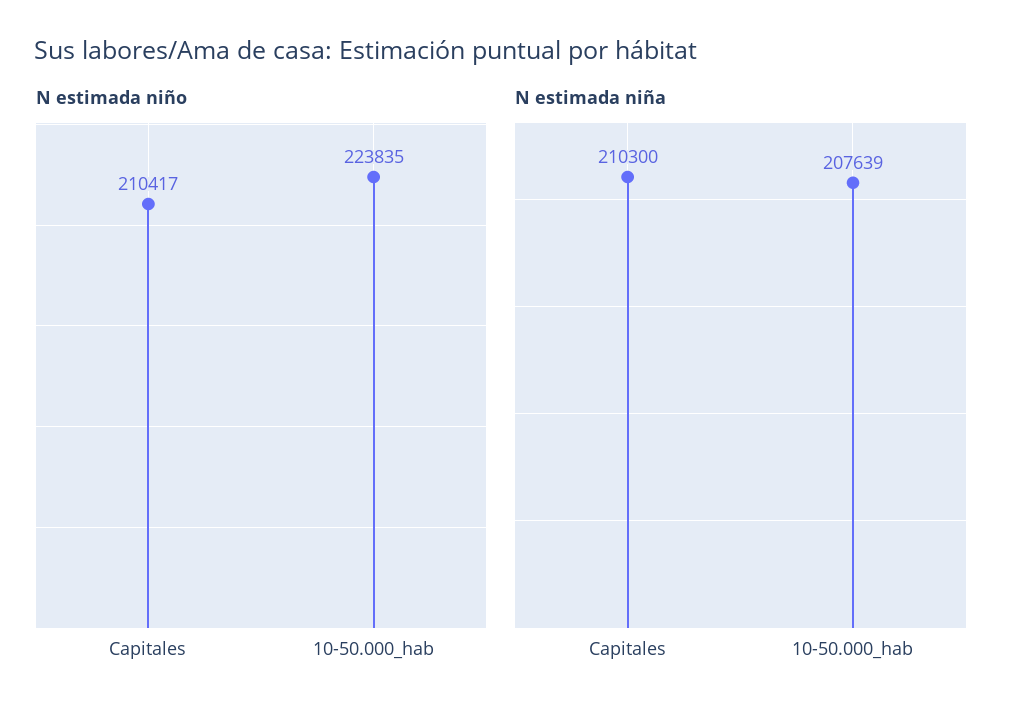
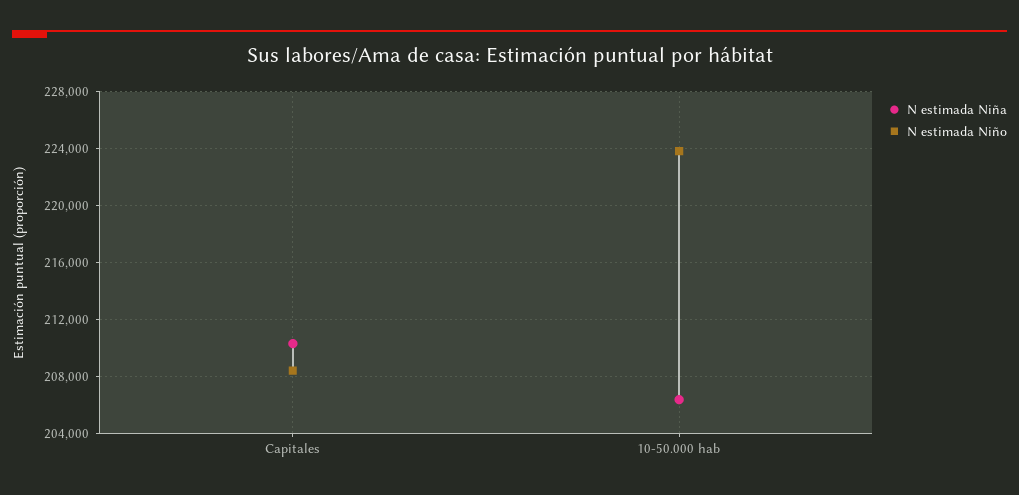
N estimada niño, Capitales: 210417 -> 208500
N estimada niña, 10-50.000_hab: 207639 -> 206500

